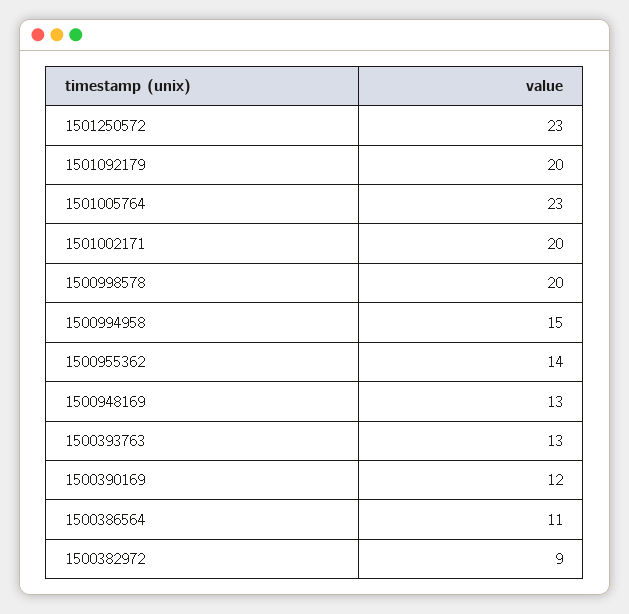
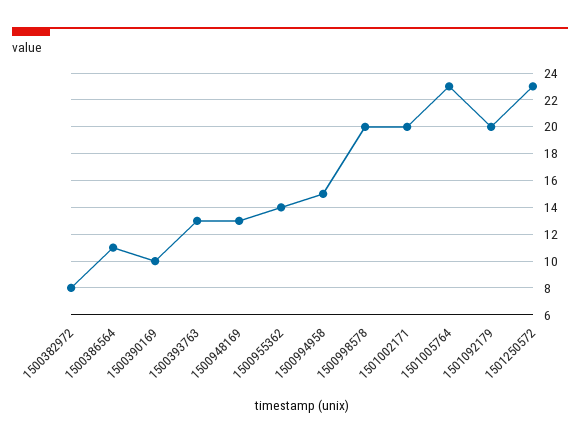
1500390169: 12 -> 10
1500382972: 9 -> 8

